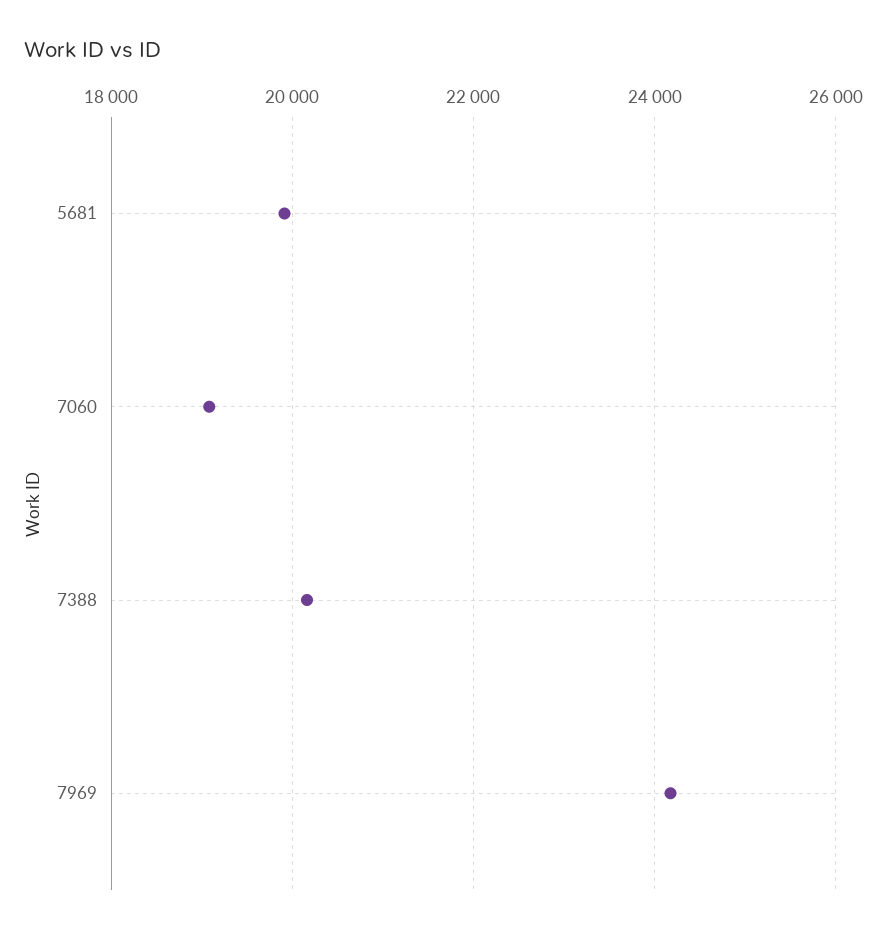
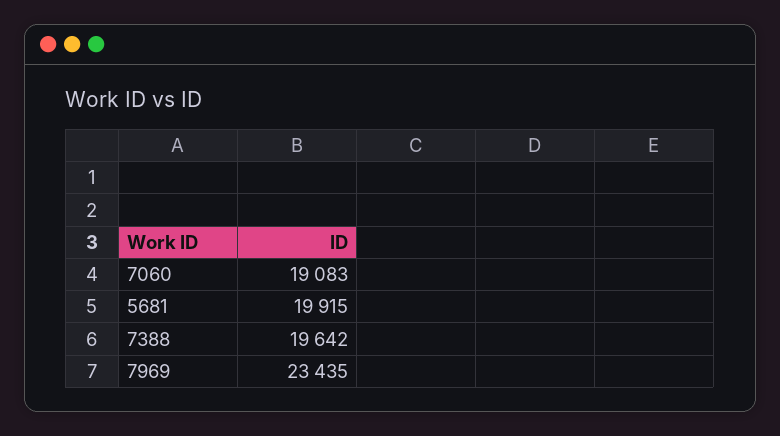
7388: 20200 -> 19642
7969: 24200 -> 23435

